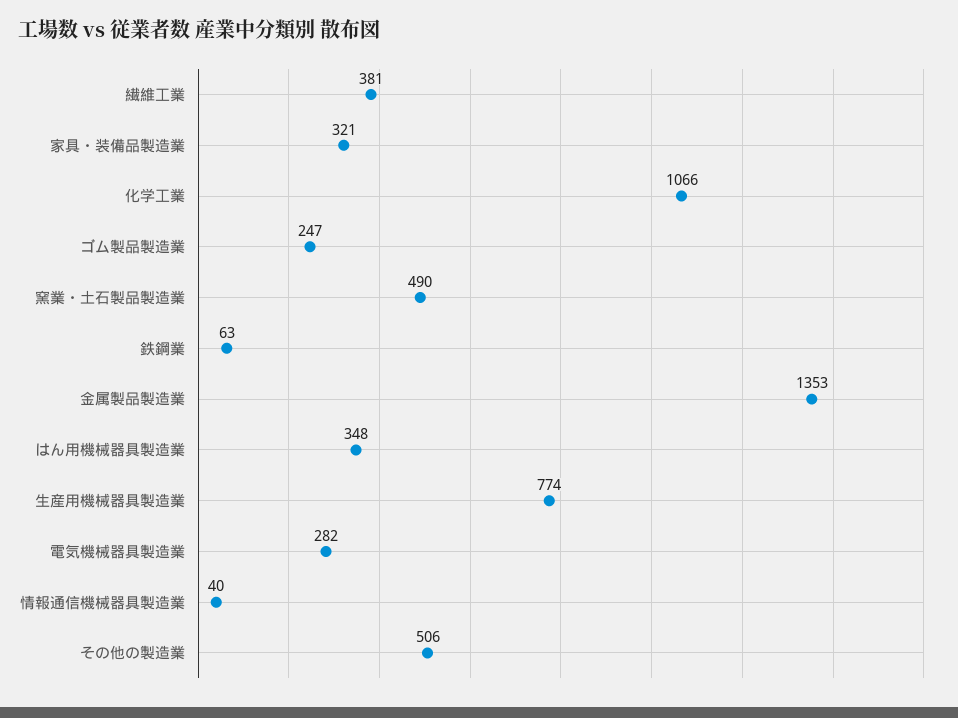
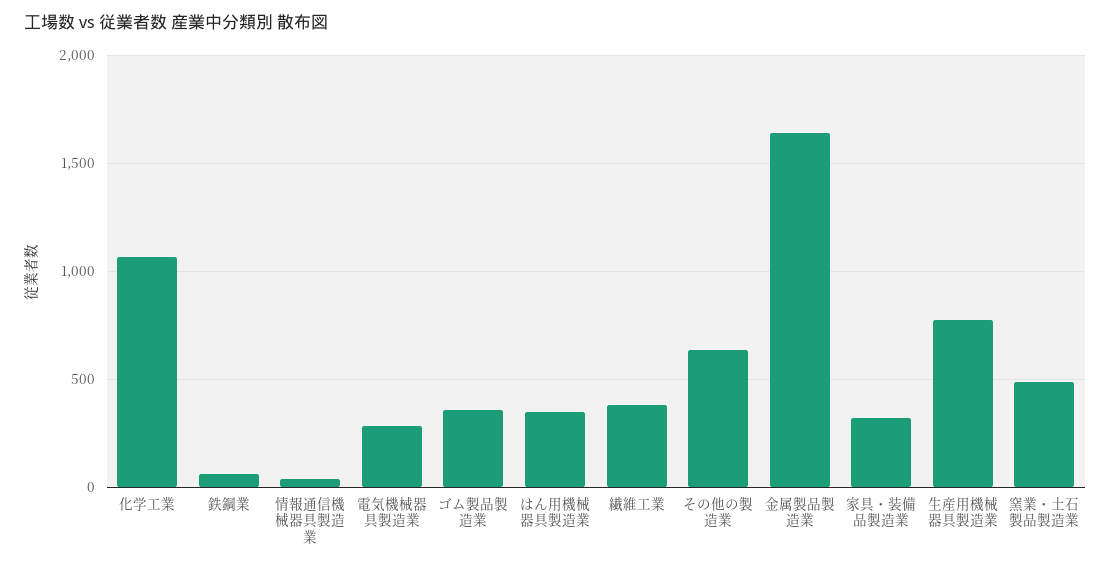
ゴム製品製造業: 247 -> 350
金属製品製造業: 1353 -> 1650
その他の製造業: 506 -> 650

